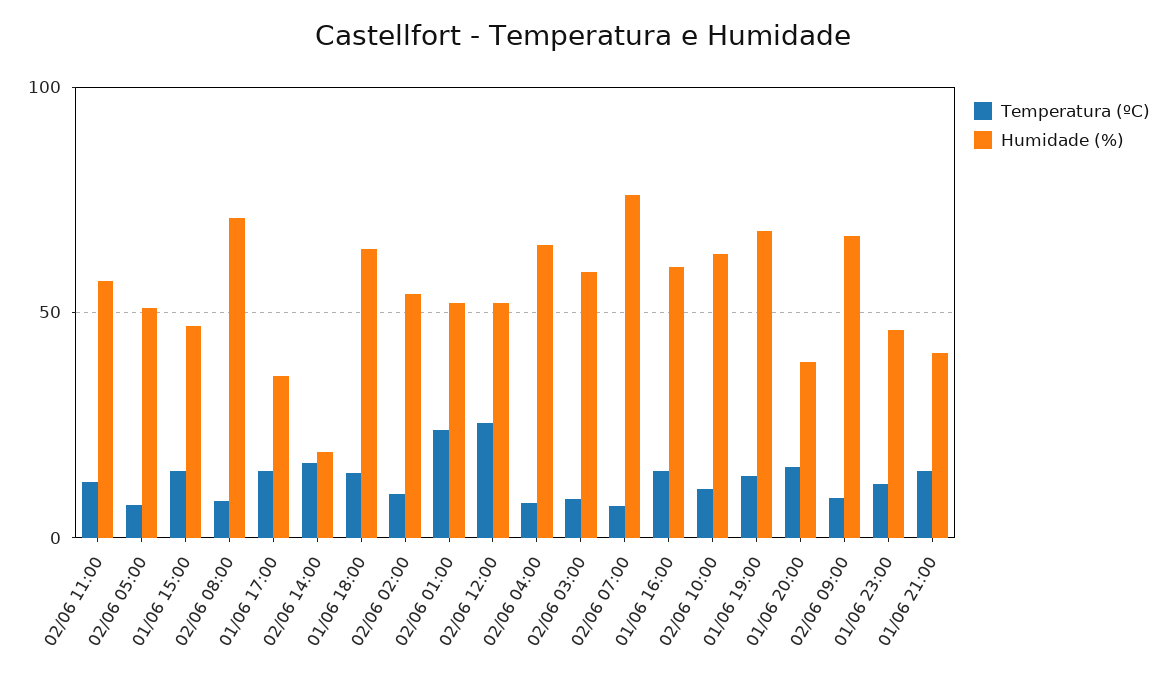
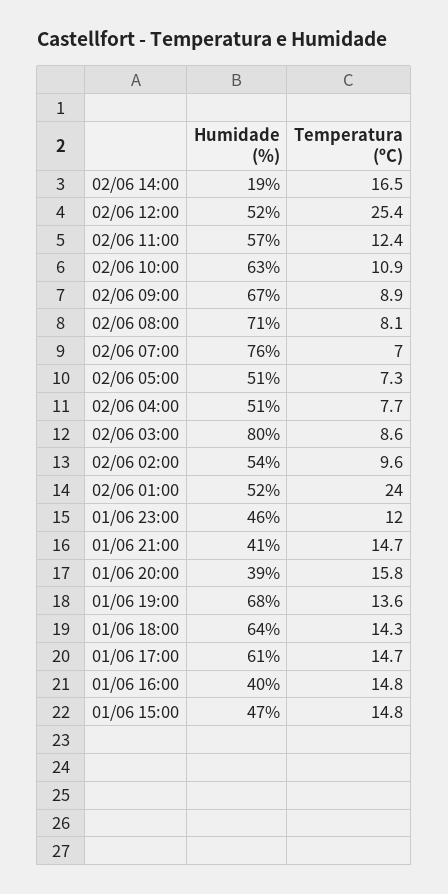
Humidade (%), 01/06 17:00: 35 -> 61
Humidade (%), 02/06 04:00: 65 -> 51
Humidade (%), 02/06 03:00: 60 -> 80
Humidade (%), 01/06 16:00: 60 -> 40

